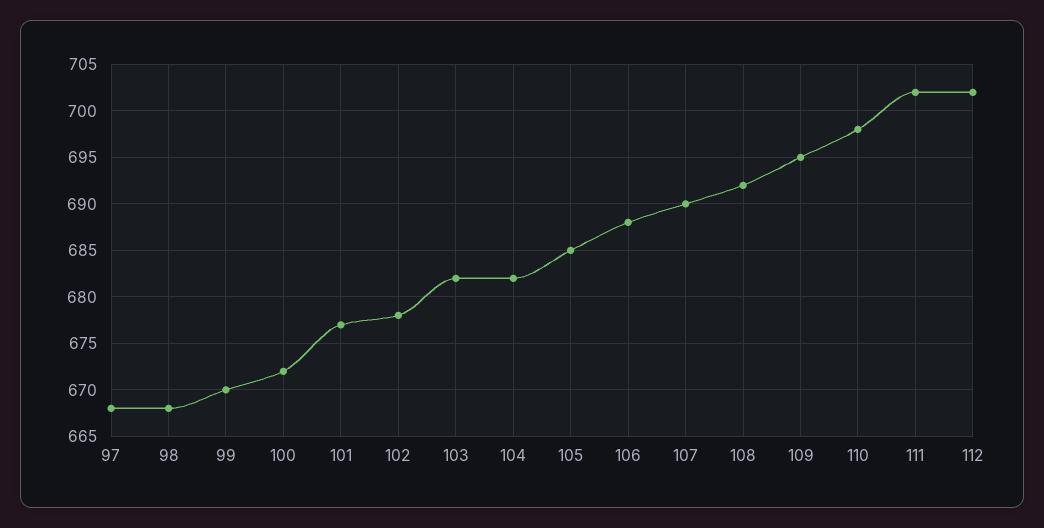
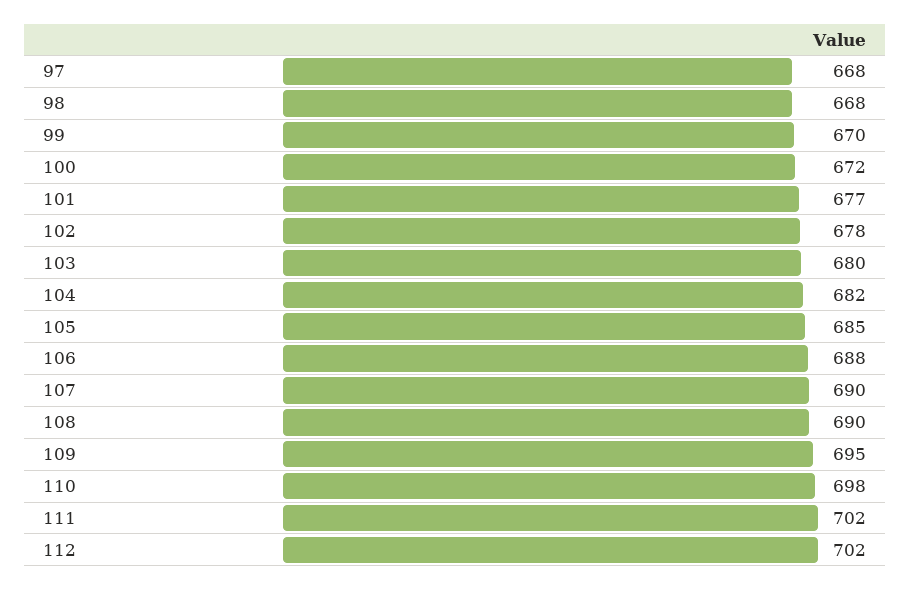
103: 682 -> 680
108: 692 -> 690

